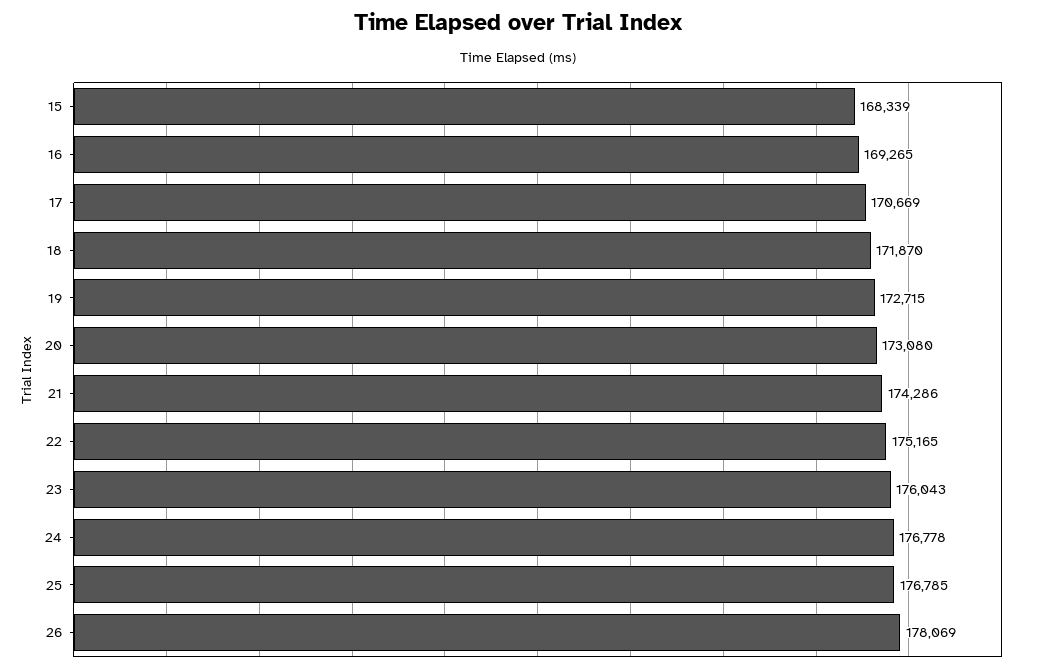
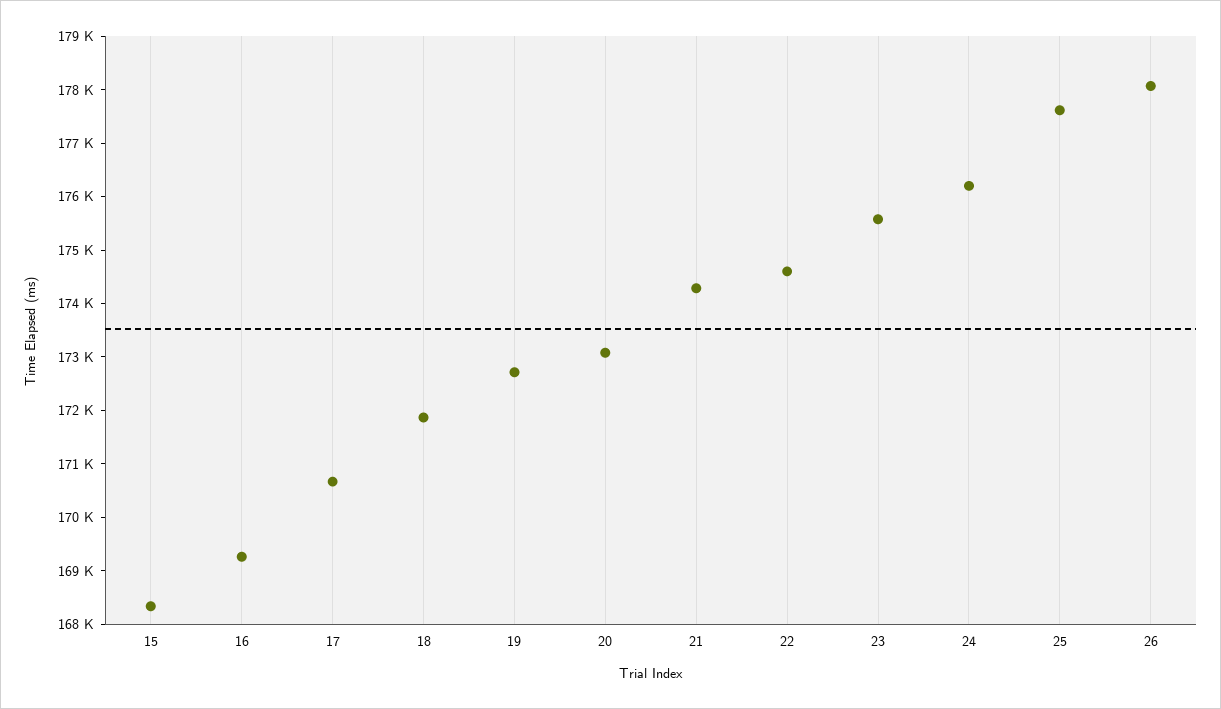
22: 175165 -> 174600
23: 176043 -> 175600
24: 176778 -> 176200
25: 176785 -> 177600

